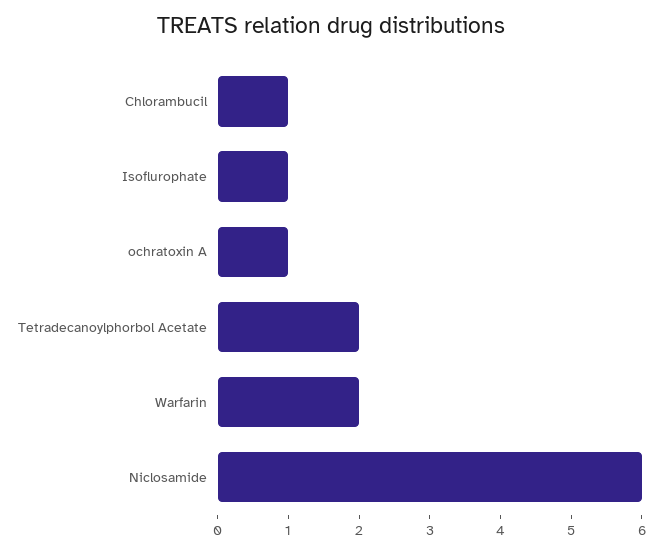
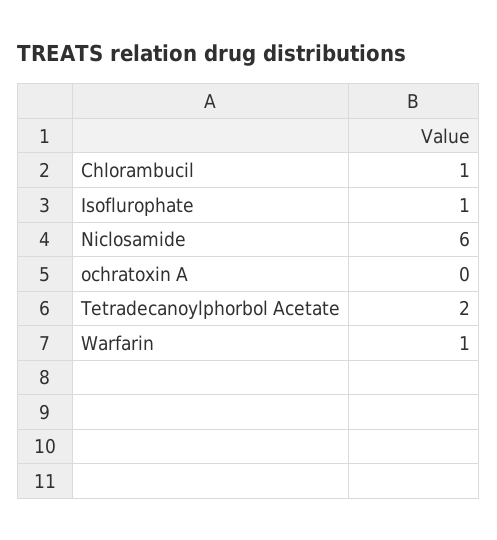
ochratoxin A: 1 -> 0
Warfarin: 2 -> 1

